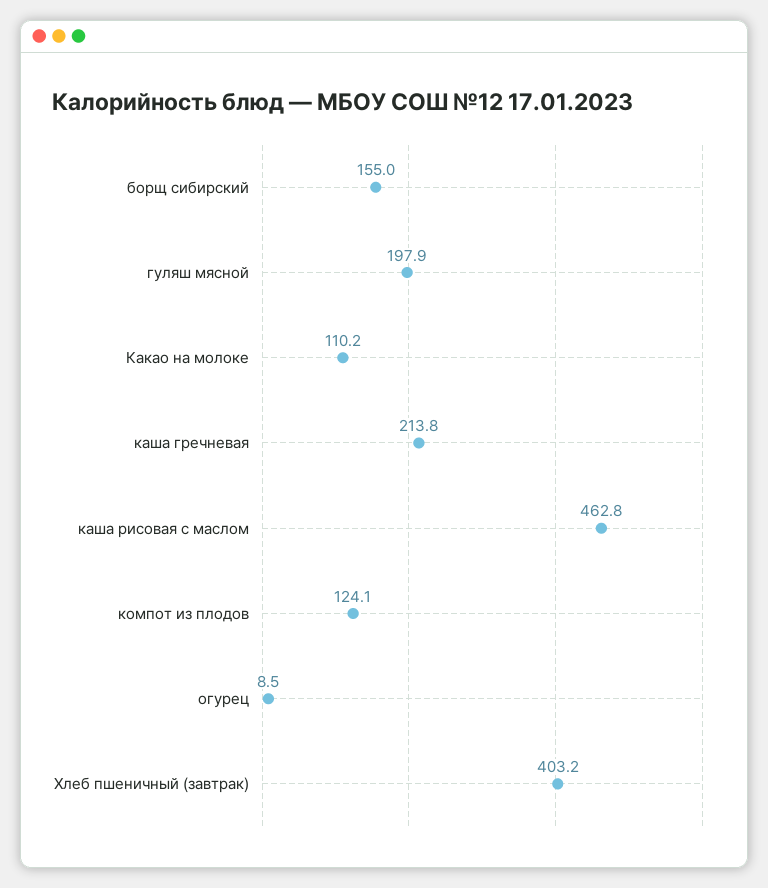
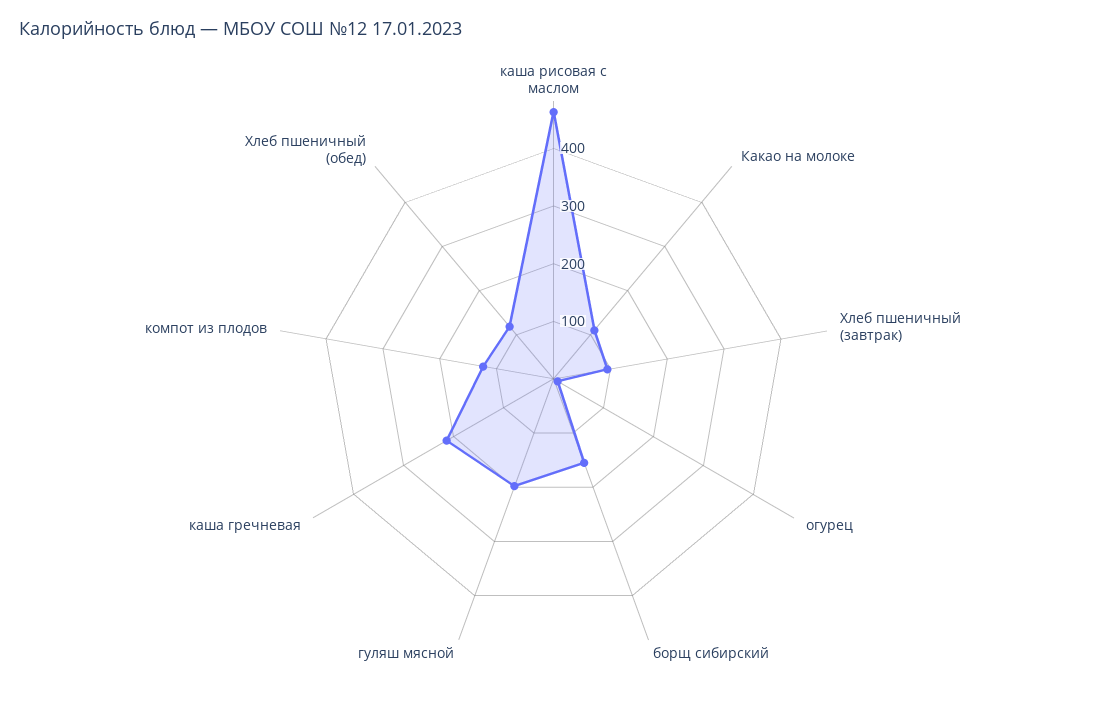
Хлеб пшеничный (завтрак): 403.2 -> 100
Хлеб пшеничный (обед): none -> 120

